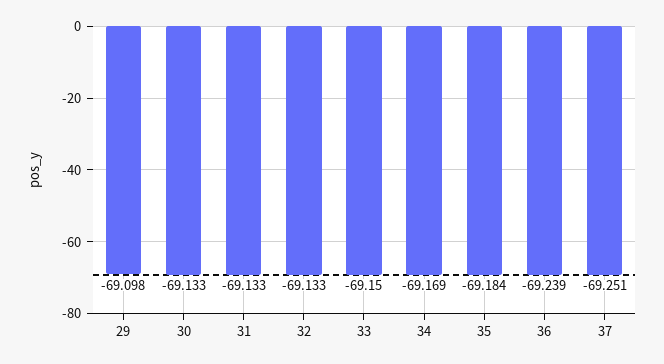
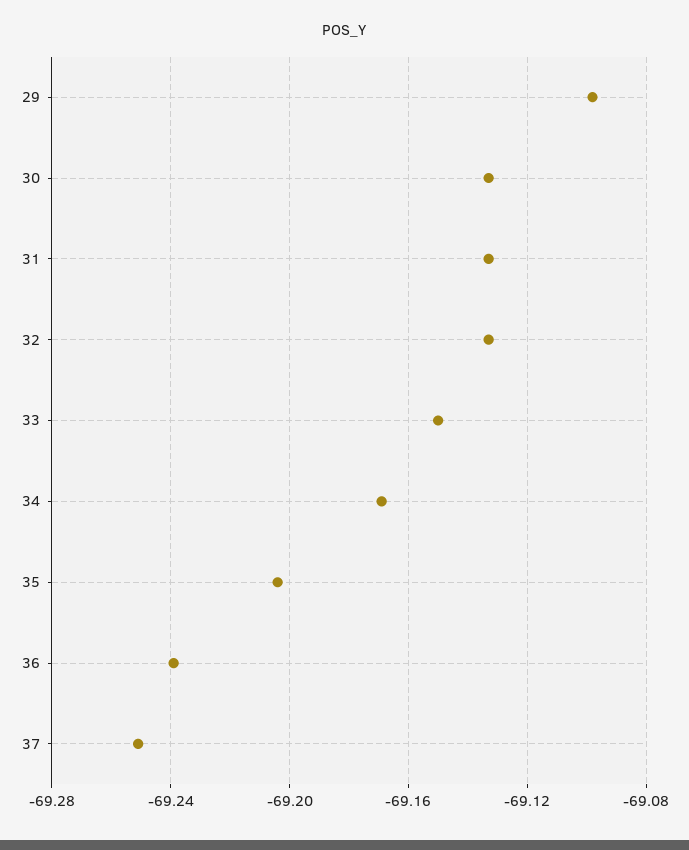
35: -69.184 -> -69.205

